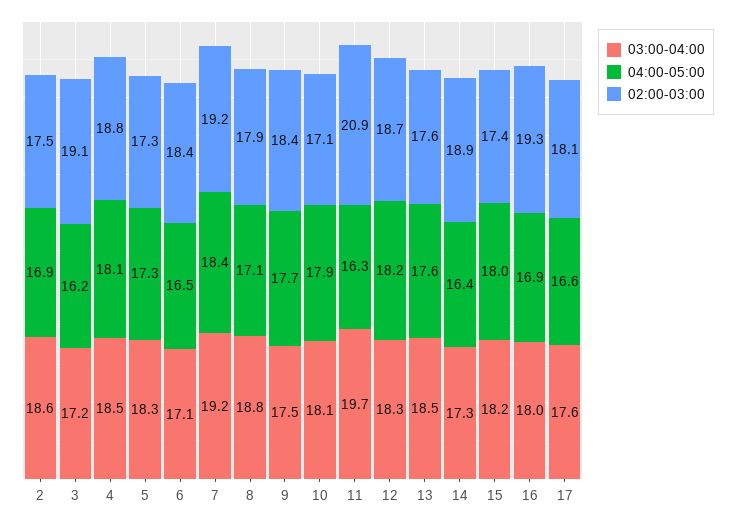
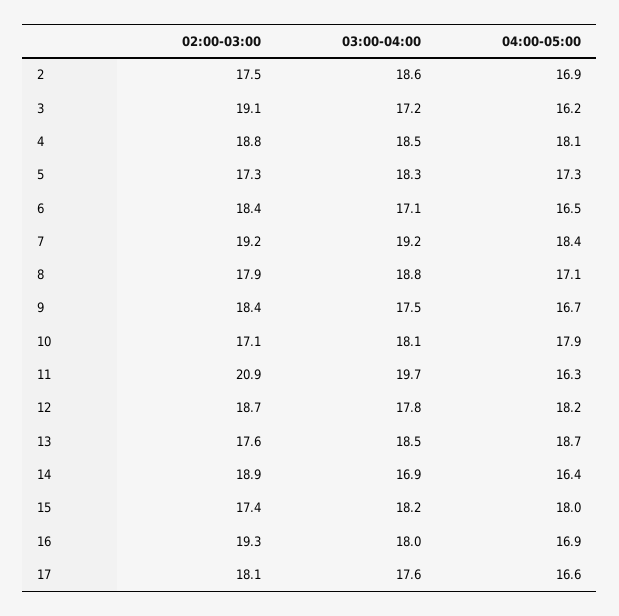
04:00-05:00, 9: 17.7 -> 16.7
03:00-04:00, 12: 18.3 -> 17.8
04:00-05:00, 13: 17.6 -> 18.7
03:00-04:00, 14: 17.3 -> 16.9

